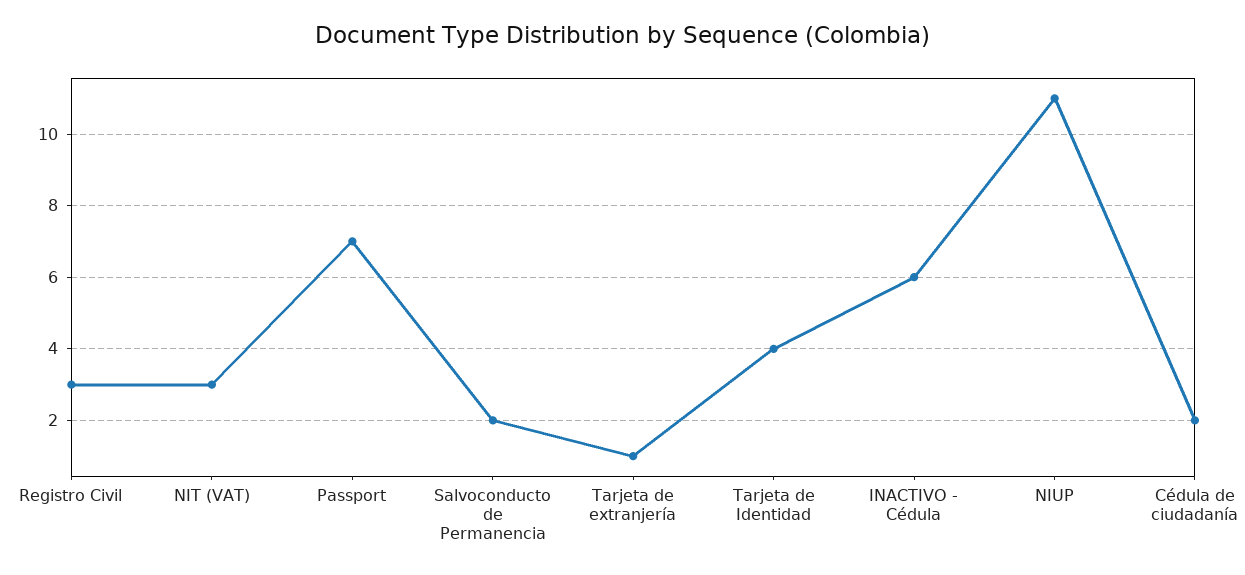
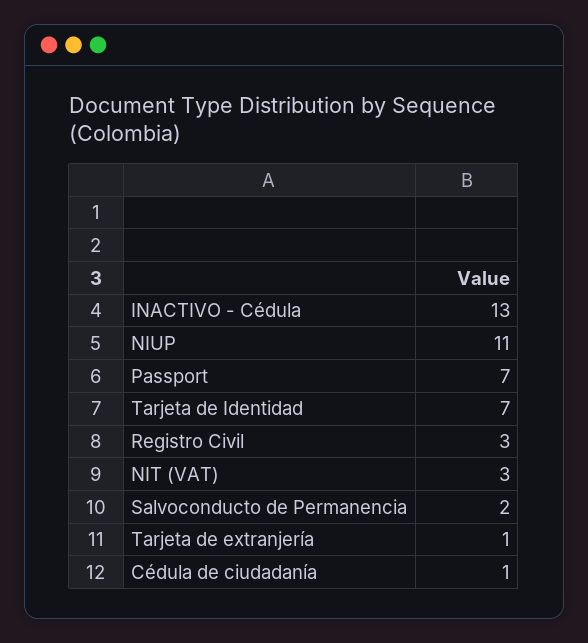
Tarjeta de Identidad: 4 -> 7
INACTIVO - Cédula: 6 -> 13
Cédula de ciudadanía: 2 -> 1

